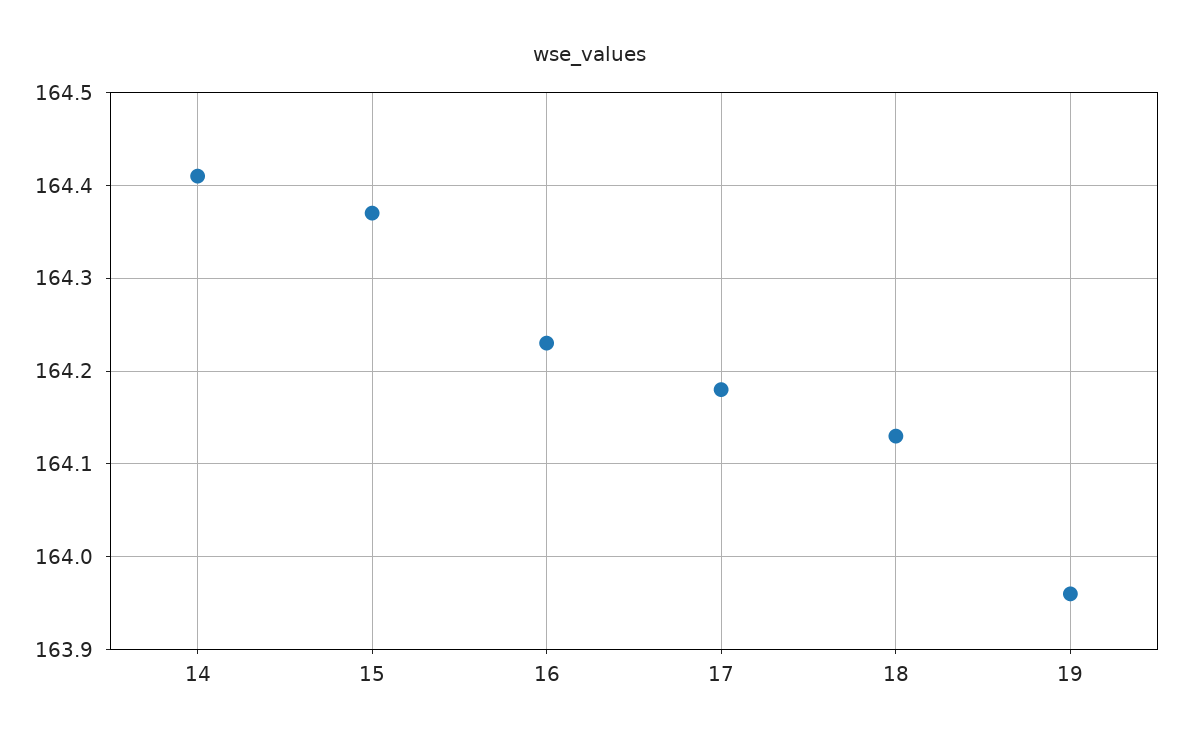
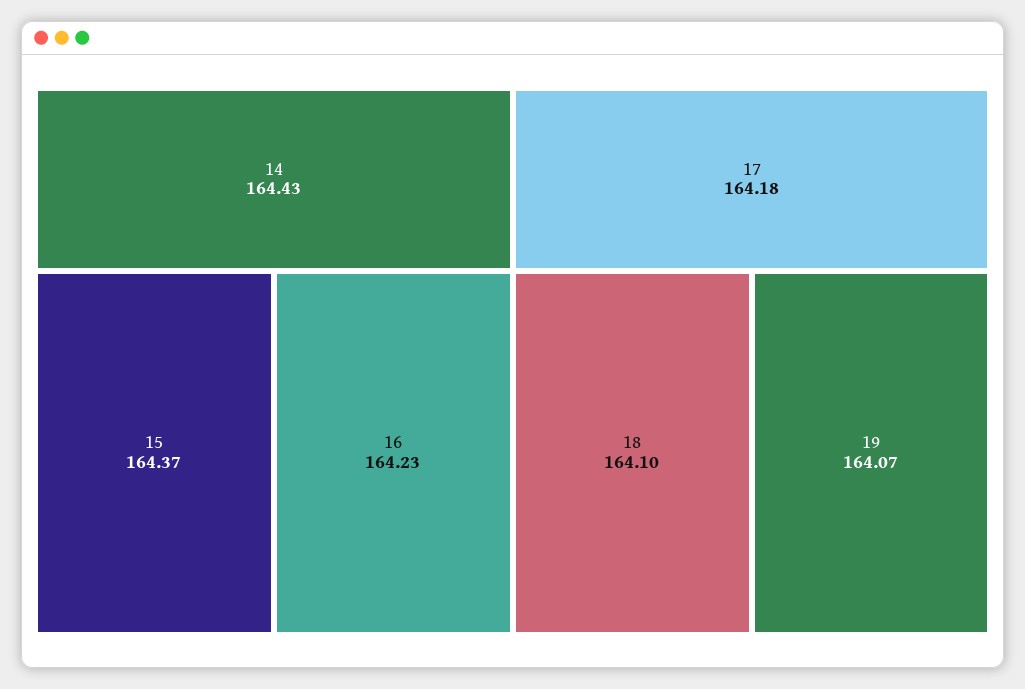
14: 164.41 -> 164.43
18: 164.13 -> 164.1
19: 163.96 -> 164.07

